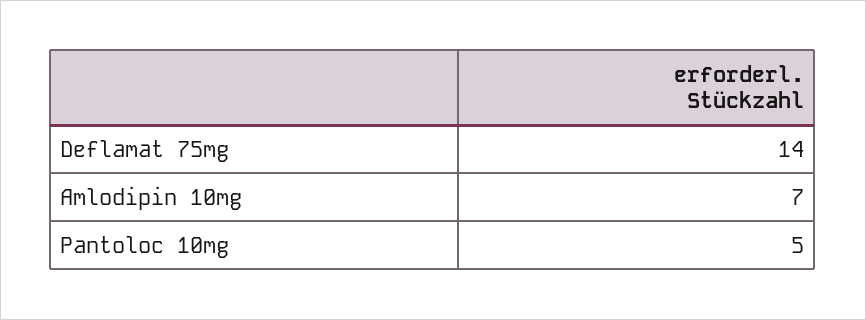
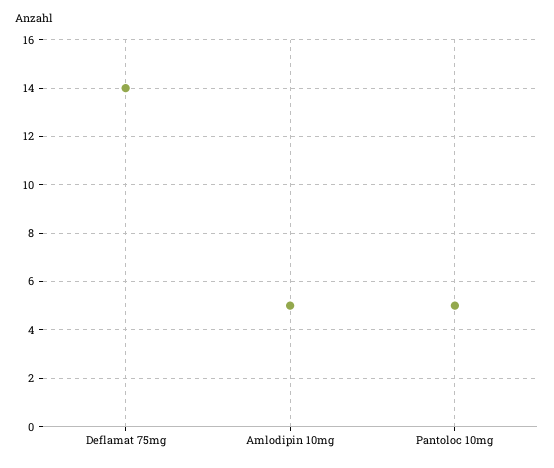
Amlodipin 10mg: 7 -> 5

